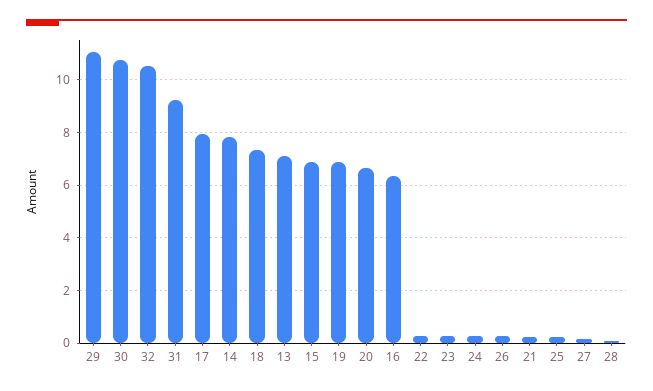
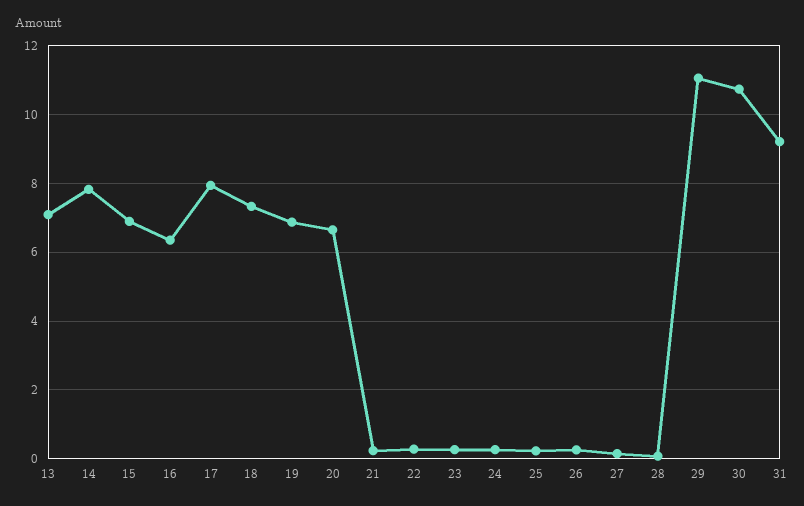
32: 10.5 -> none

